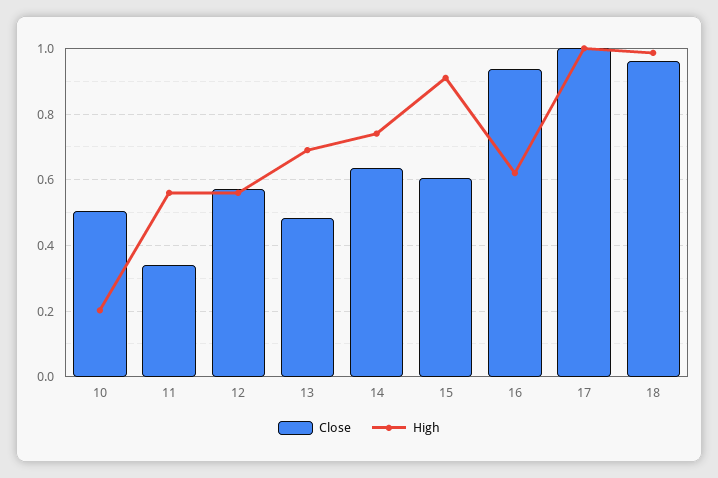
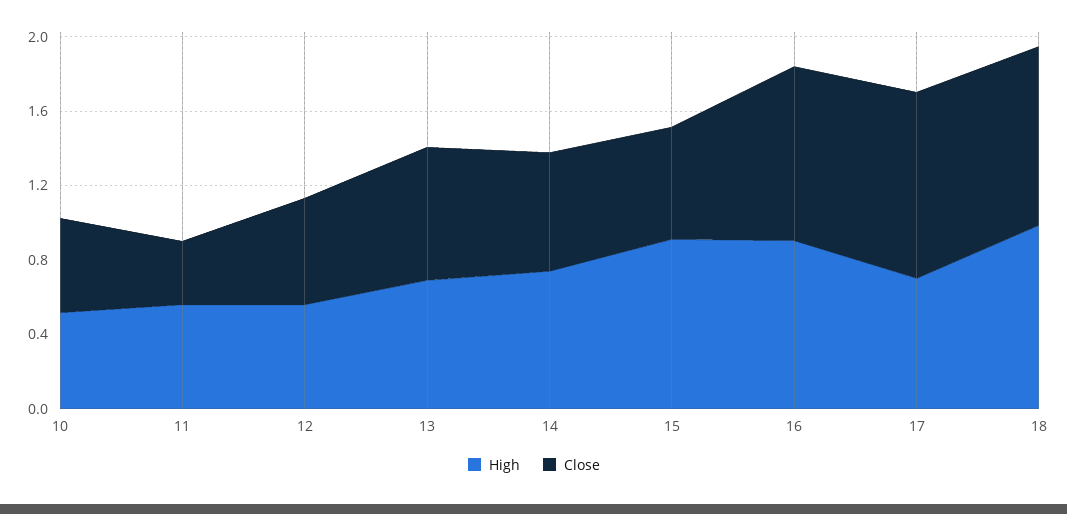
High, 10: 0.2 -> 0.5
Close, 13: 0.48 -> 0.7
High, 16: 0.62 -> 0.9
High, 17: 1 -> 0.7

